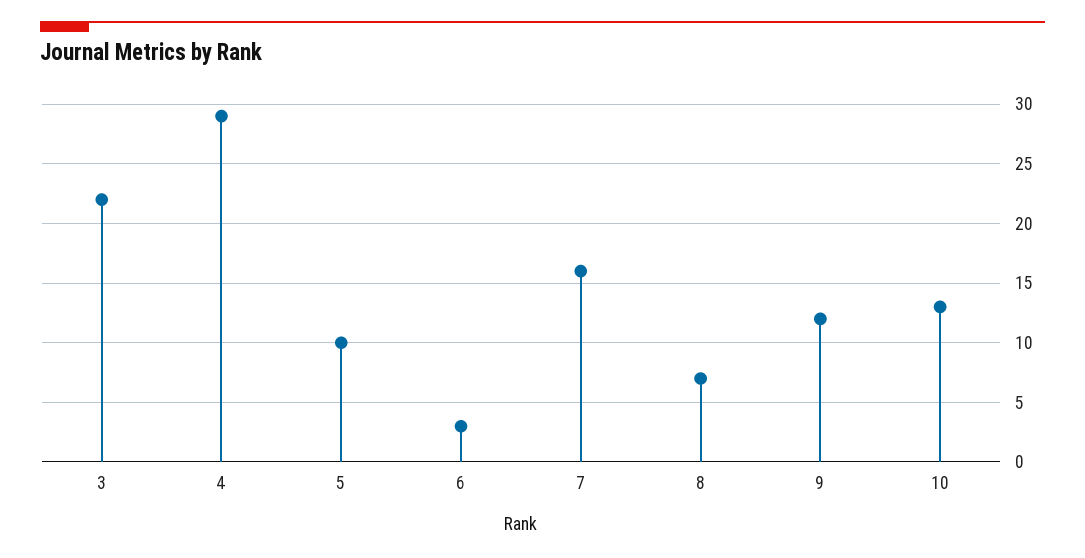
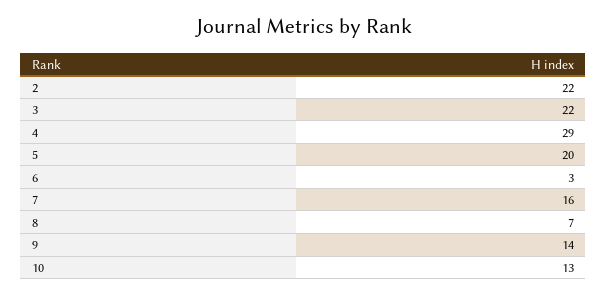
5: 10 -> 20
9: 12 -> 14
2: none -> 22

